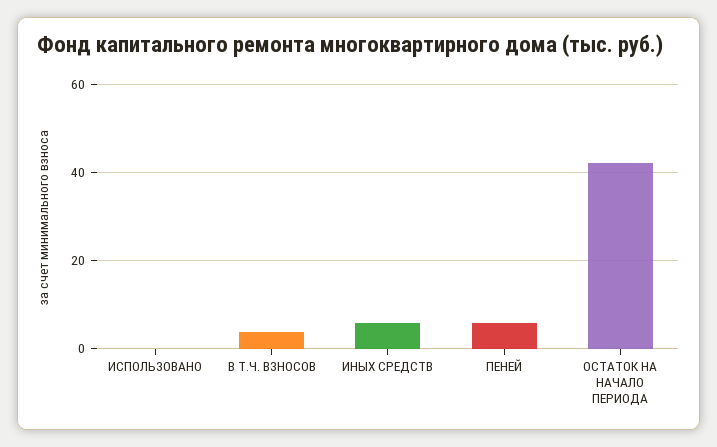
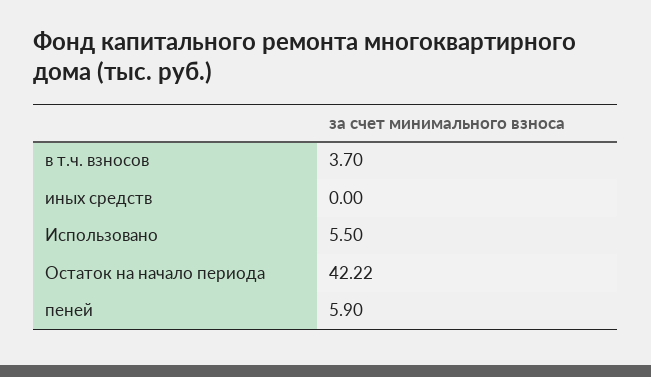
ИСПОЛЬЗОВАНО: 0 -> 5.5
ИНЫХ СРЕДСТВ: 6 -> 0

